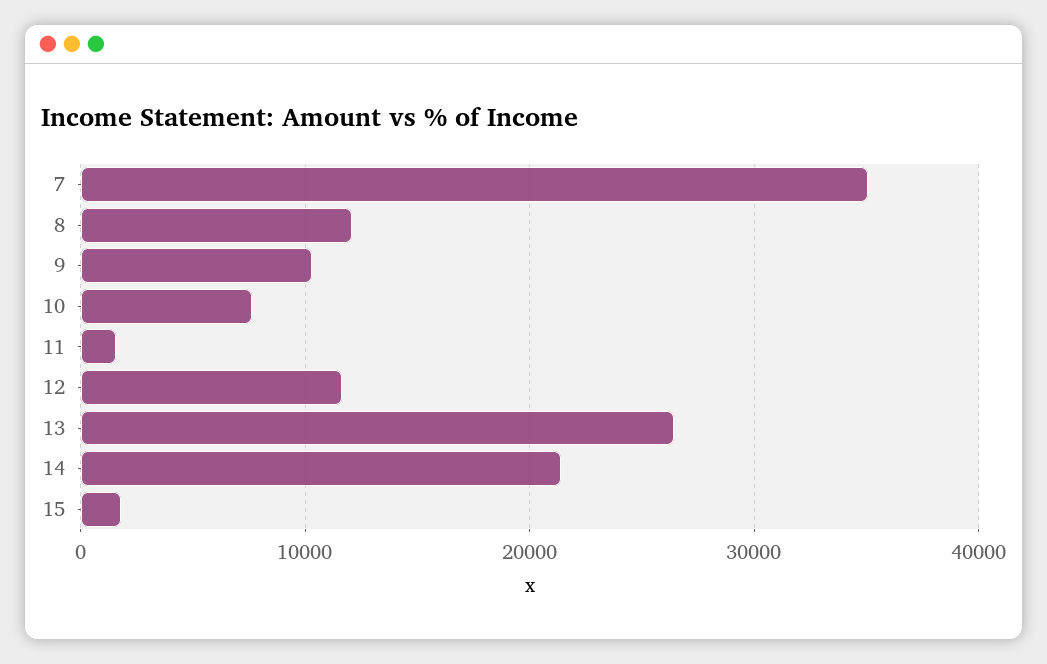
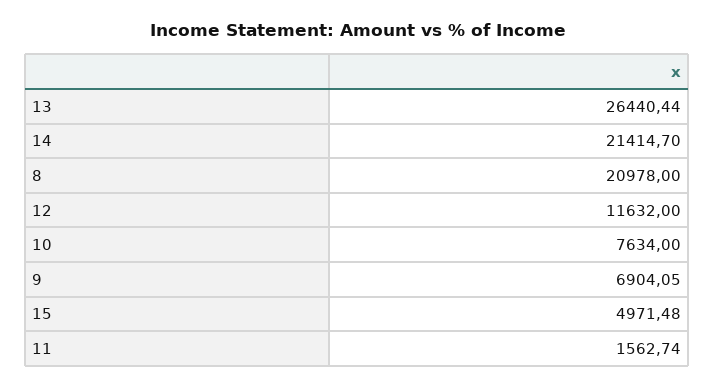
7: 35000 -> none
8: 12000 -> 20978
9: 10000 -> 6904.05
15: 2000 -> 4971.48

